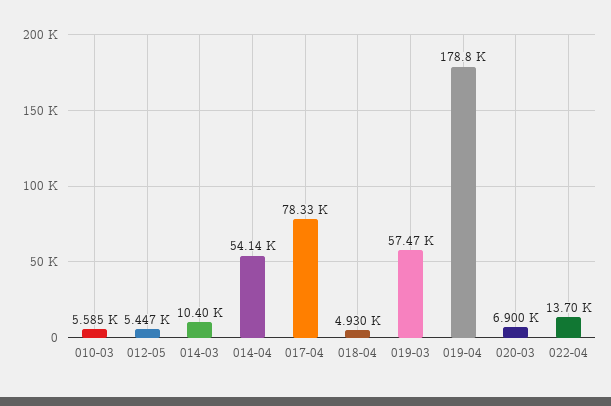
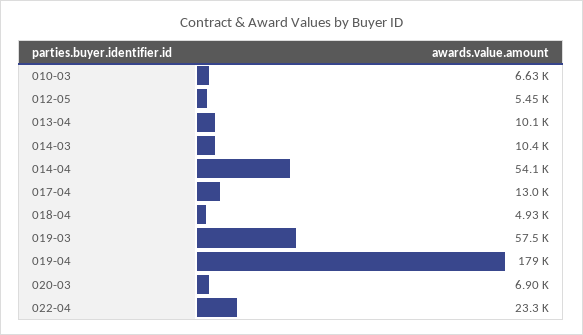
010-03: 5585 -> 6630
017-04: 78330 -> 13000
022-04: 13700 -> 23300
013-04: none -> 10100

